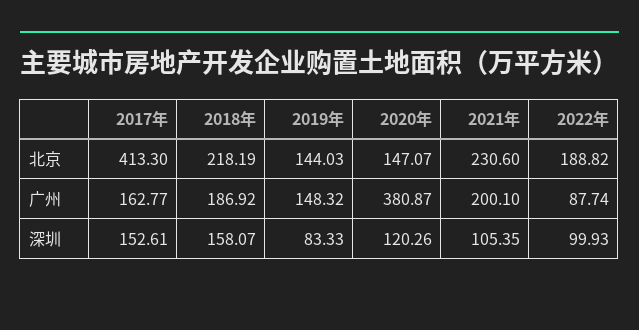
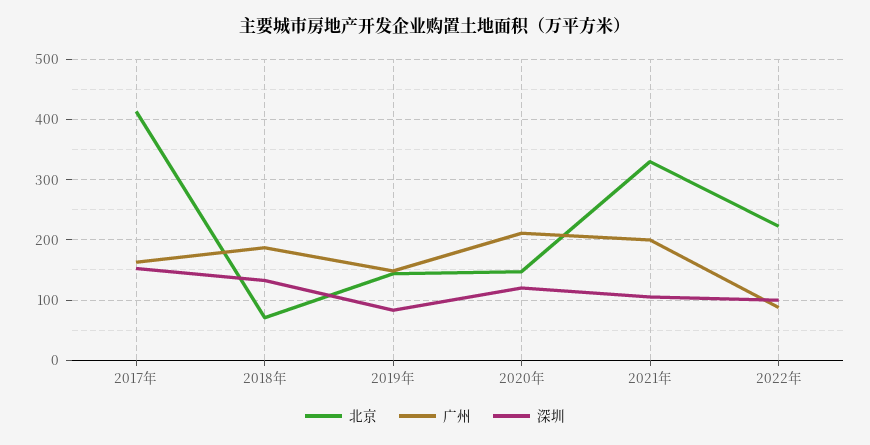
北京, 2018年: 218.19 -> 70
北京, 2021年: 230.6 -> 330
北京, 2022年: 188.82 -> 220
广州, 2020年: 380.87 -> 210
深圳, 2018年: 158.07 -> 130

